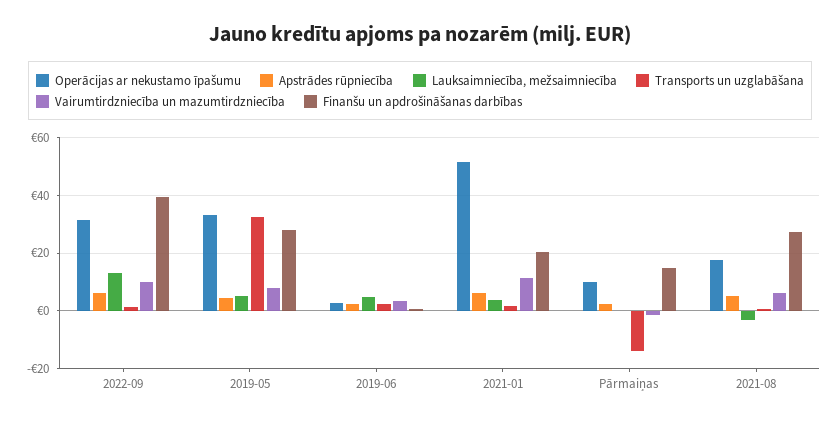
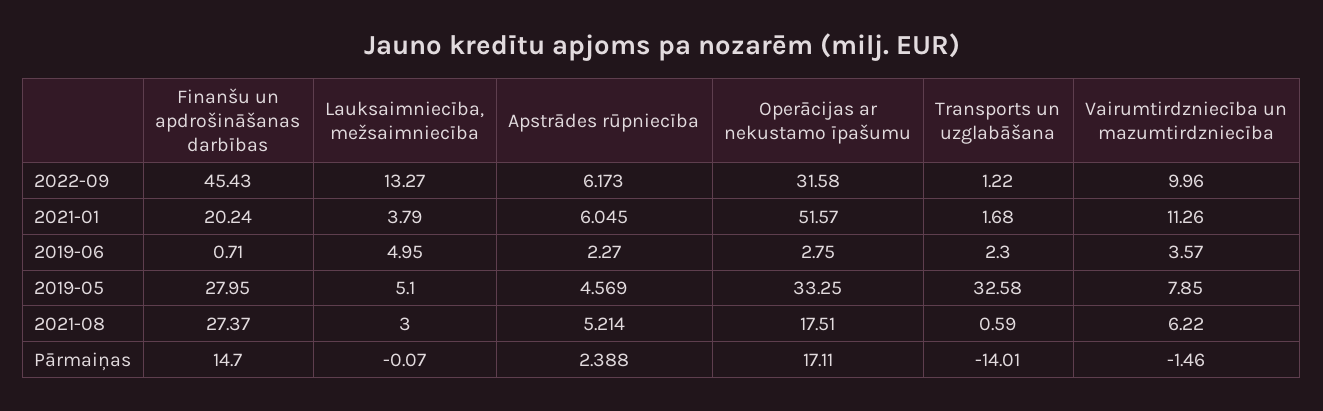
Finanšu un apdrošināšanas darbības, 2022-09: 40 -> 45.43
Operācijas ar nekustamo īpašumu, Pārmaiņas: 10 -> 17.11
Lauksaimniecība, mežsaimniecība, 2021-08: -2.5 -> 3

